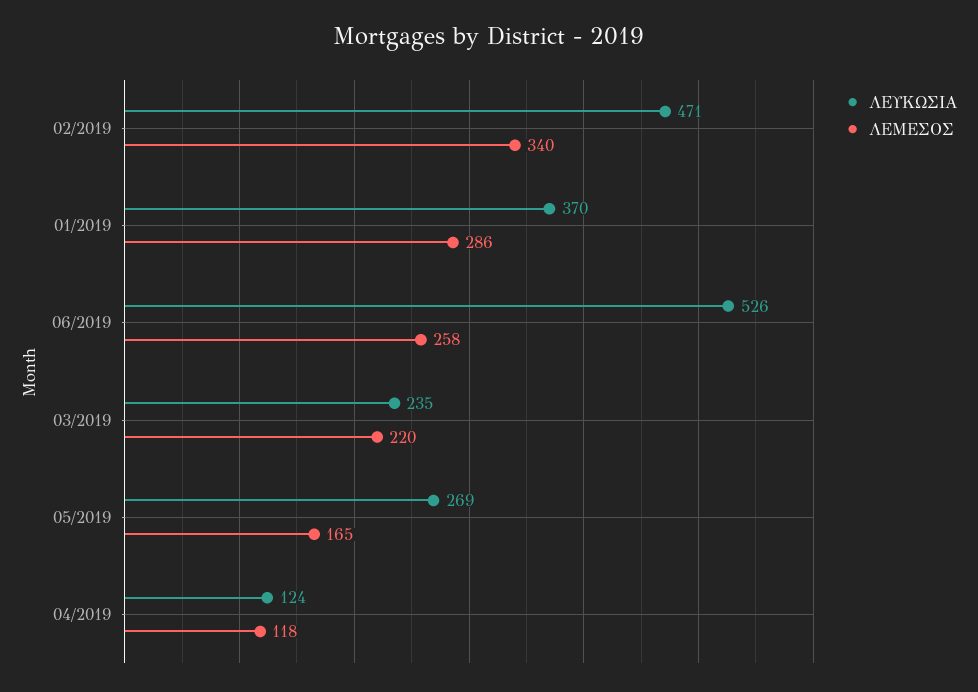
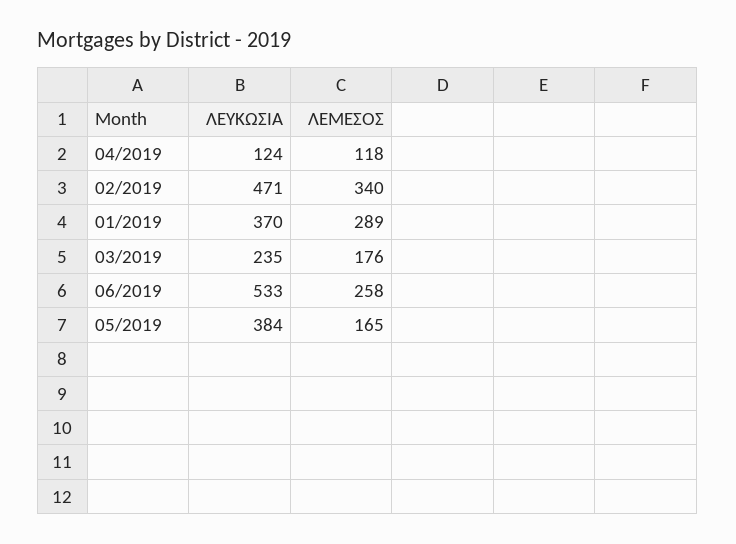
ΛΕΜΕΣΟΣ, 01/2019: 286 -> 289
ΛΕΥΚΩΣΙΑ, 06/2019: 526 -> 533
ΛΕΜΕΣΟΣ, 03/2019: 220 -> 176
ΛΕΥΚΩΣΙΑ, 05/2019: 269 -> 384

